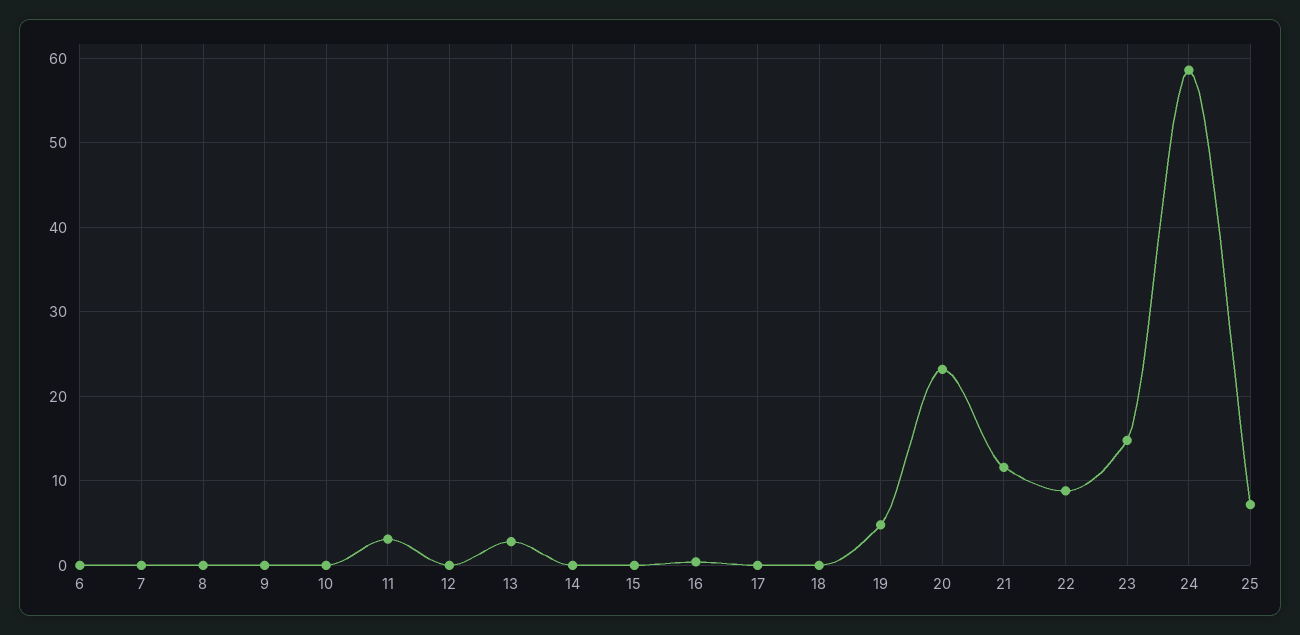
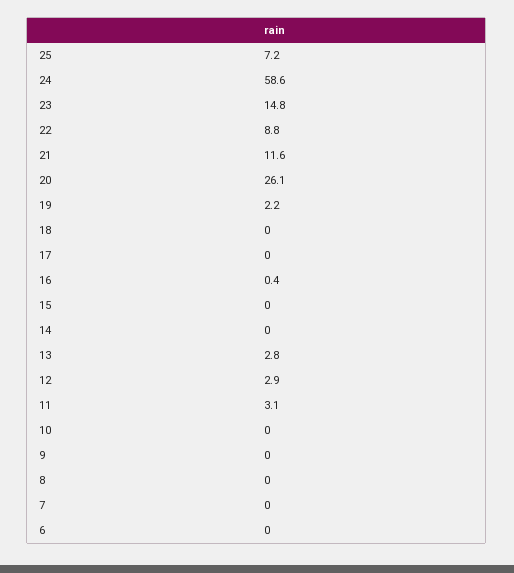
12: 0 -> 2.9
19: 5 -> 2.2
20: 23 -> 26.1

